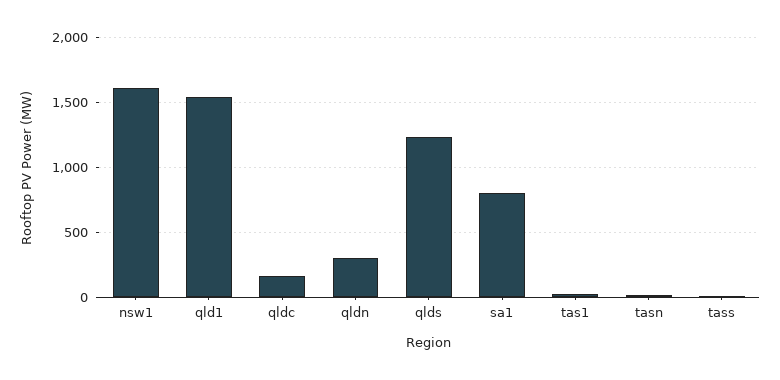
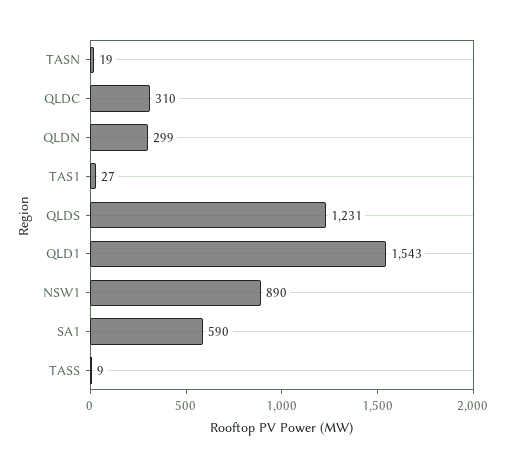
nsw1: 1600 -> 890
qldc: 150 -> 310
sa1: 800 -> 590

